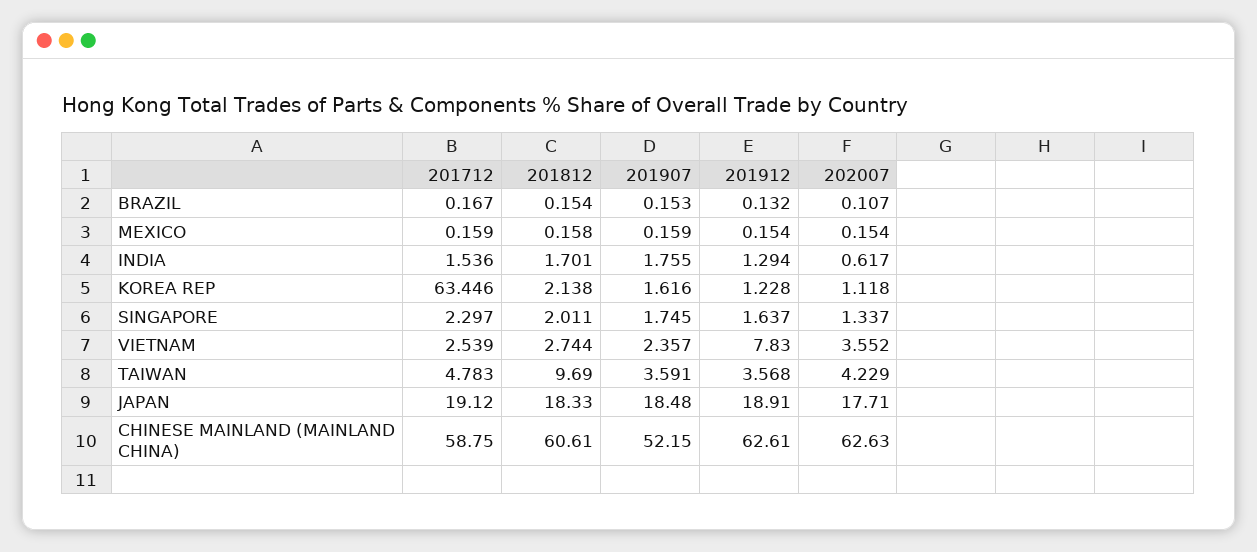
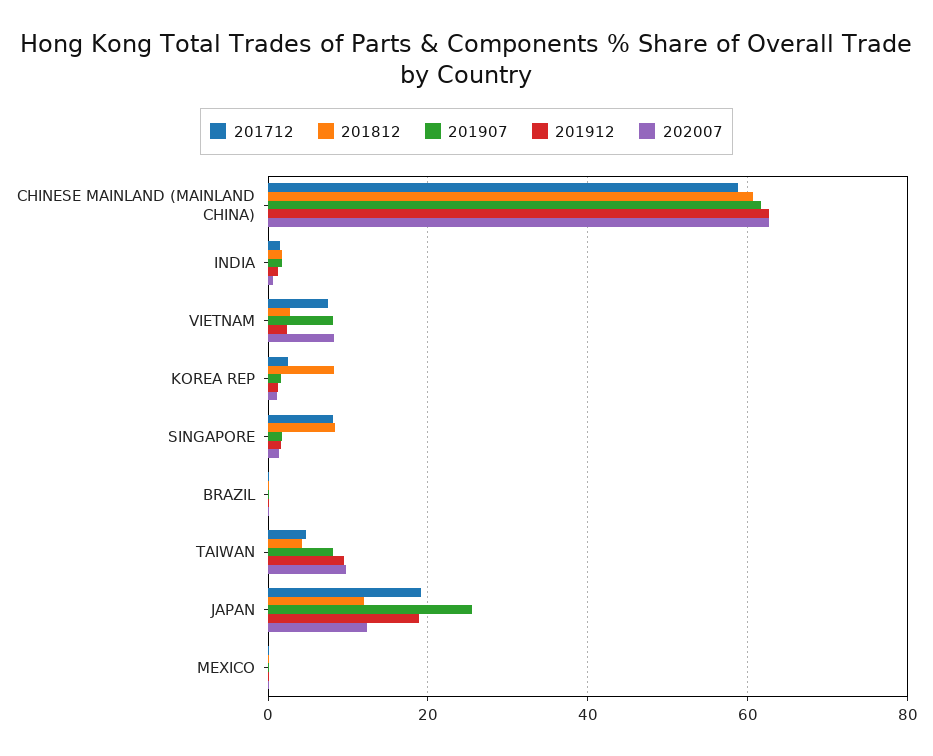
201712, KOREA REP: 63.446 -> 2
201812, KOREA REP: 2.138 -> 8
201712, SINGAPORE: 2.297 -> 8
201812, SINGAPORE: 2.011 -> 8
201712, VIETNAM: 2.539 -> 8
201907, VIETNAM: 2.357 -> 8
201912, VIETNAM: 7.83 -> 2
202007, VIETNAM: 3.552 -> 8
201812, TAIWAN: 9.69 -> 4
201907, TAIWAN: 3.591 -> 8
201912, TAIWAN: 3.568 -> 10
202007, TAIWAN: 4.229 -> 10
201812, JAPAN: 18.33 -> 12
201907, JAPAN: 18.48 -> 26
202007, JAPAN: 17.71 -> 12
201907, CHINESE MAINLAND (MAINLAND CHINA): 52.15 -> 62

